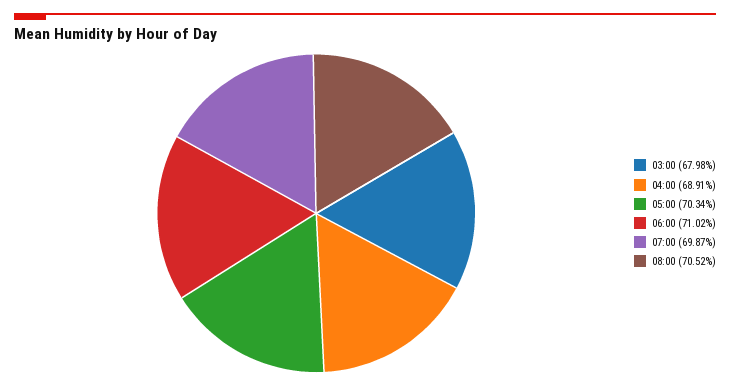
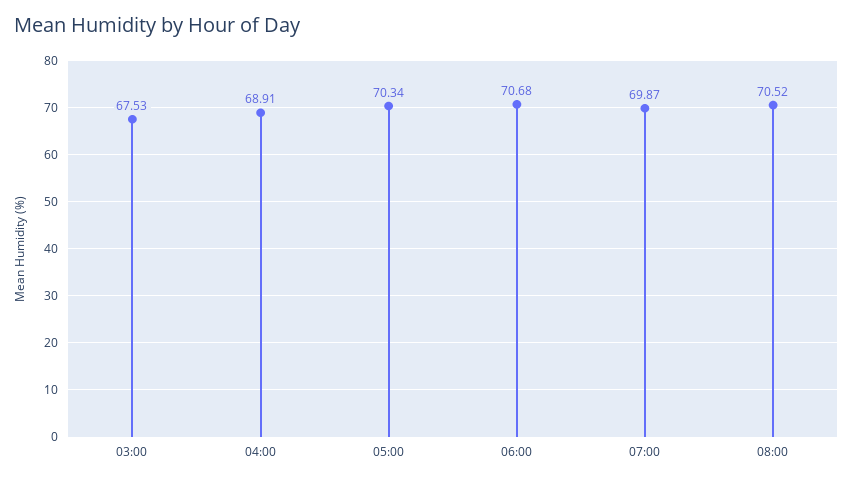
03:00: 67.98 -> 67.53
06:00: 71.02 -> 70.68

